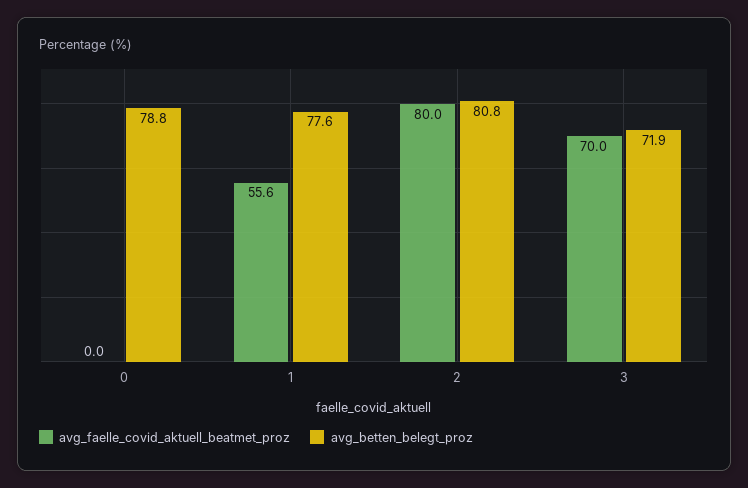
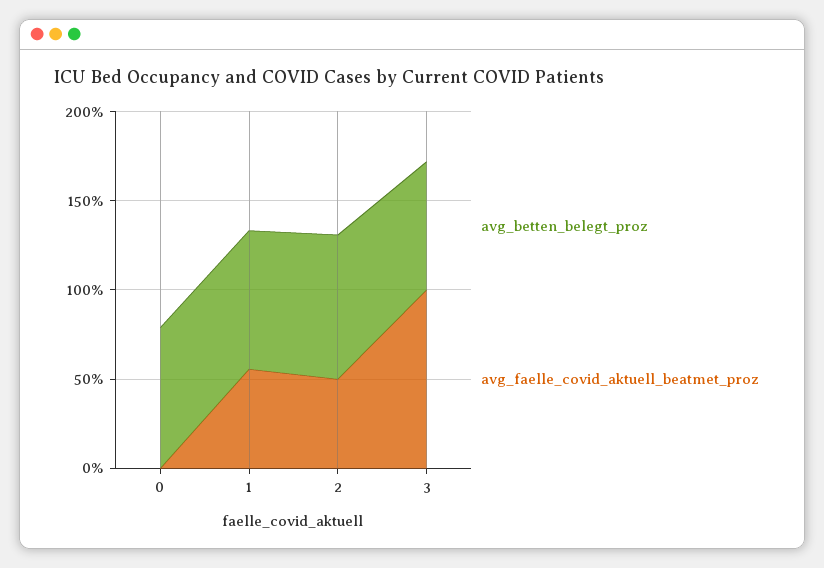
avg_faelle_covid_aktuell_beatmet_proz, 2: 80 -> 50
avg_faelle_covid_aktuell_beatmet_proz, 3: 70 -> 100

